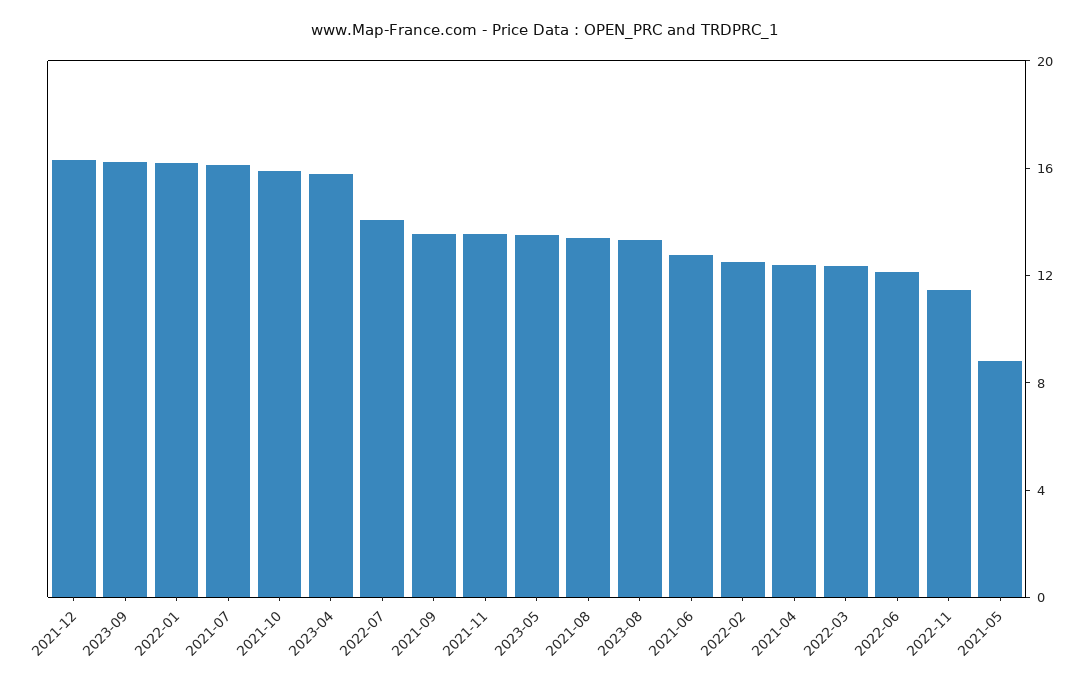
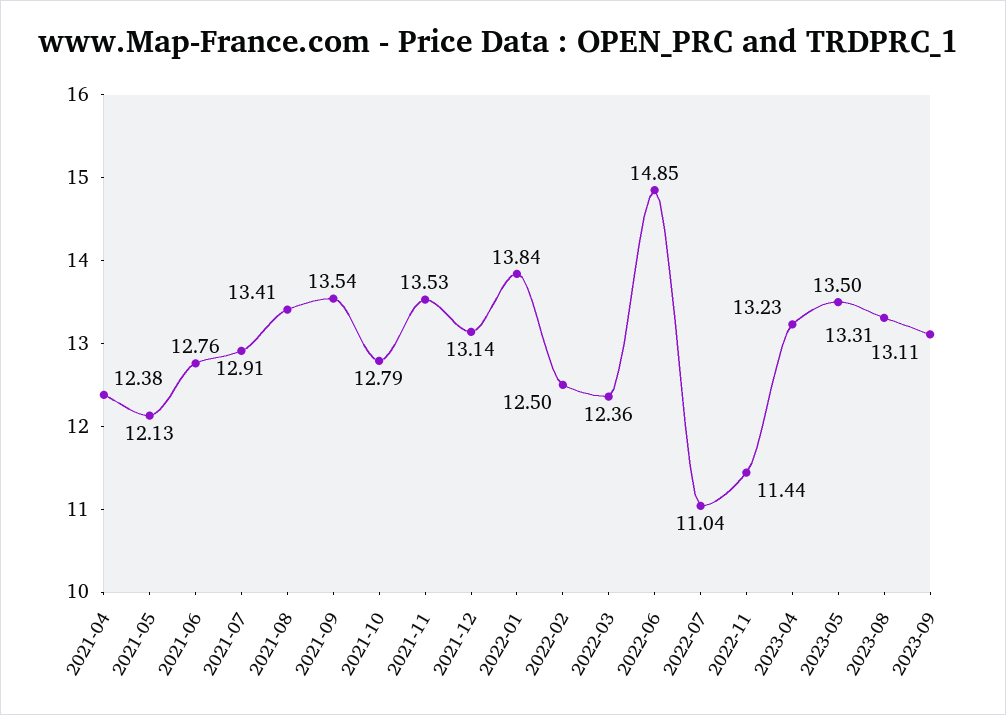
2021-12: 16 -> 13.14
2023-09: 16 -> 13.11
2022-01: 16 -> 13.84
2021-07: 16 -> 12.91
2021-10: 16 -> 12.79
2023-04: 16 -> 13.23
2022-07: 14 -> 11.04
2022-06: 12 -> 14.85
2021-05: 9 -> 12.13

